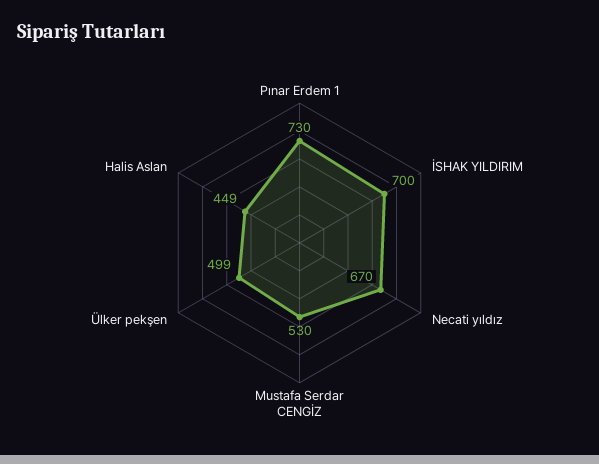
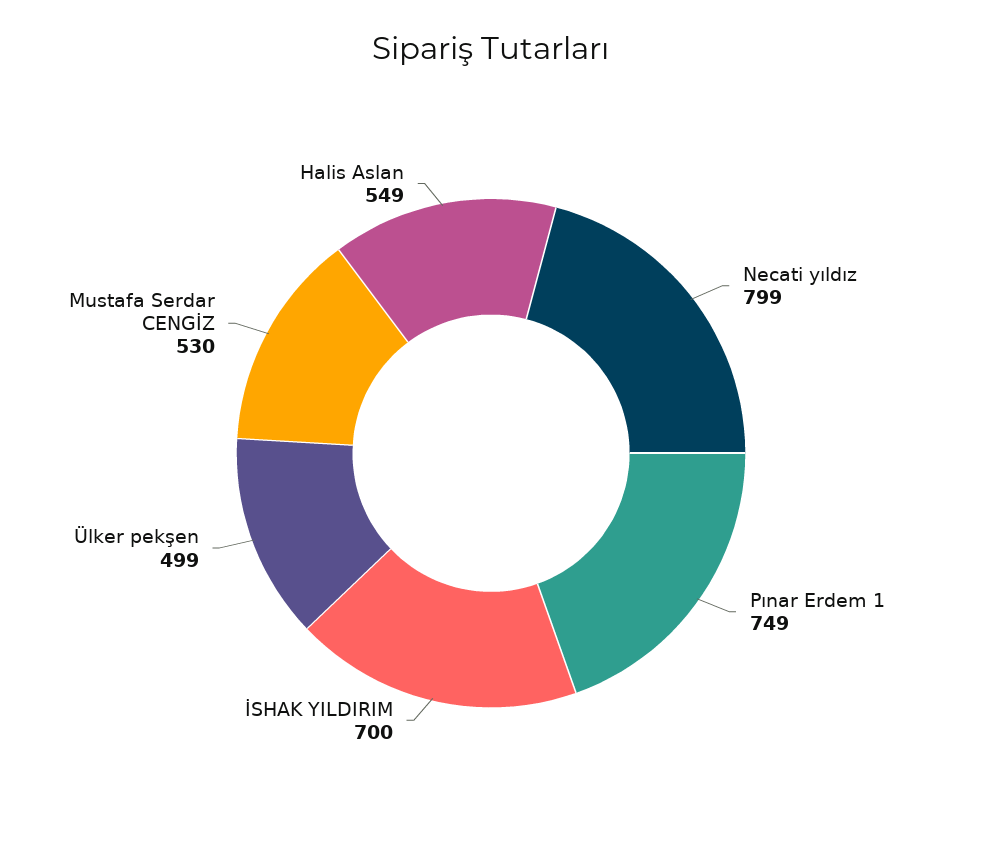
Pınar Erdem 1: 730 -> 749
Necati yıldız: 670 -> 799
Halis Aslan: 449 -> 549

